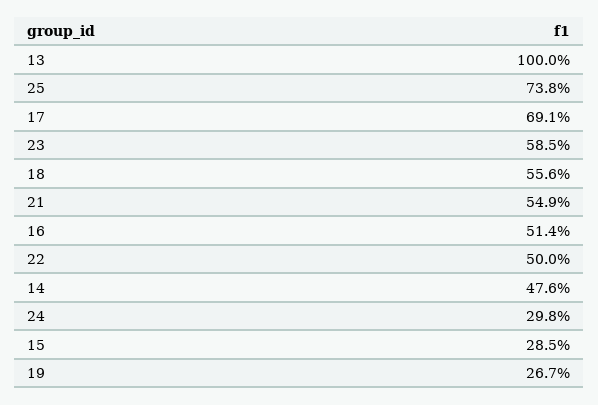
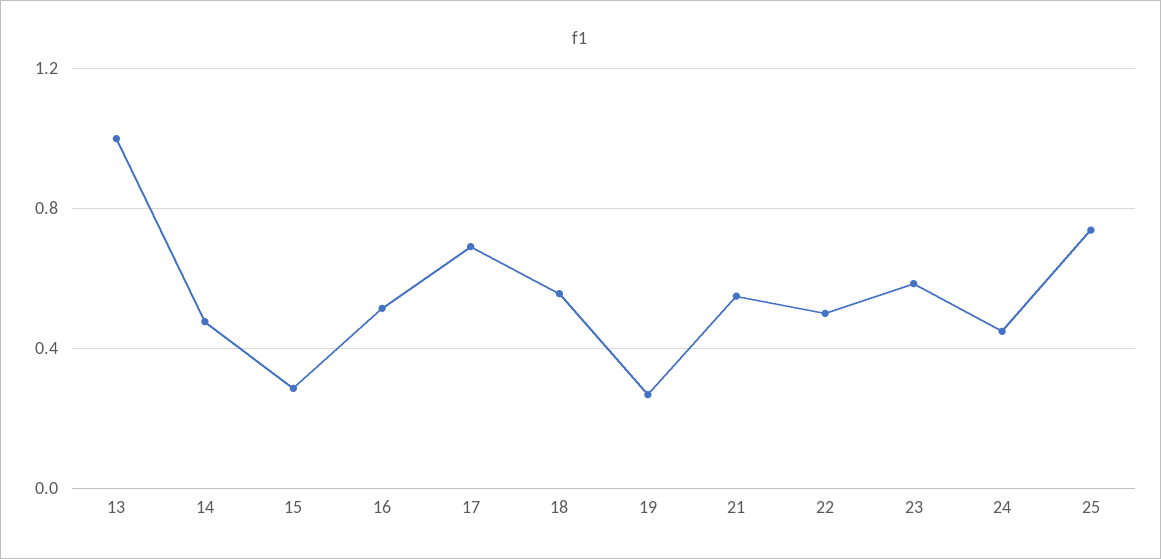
24: 0.298 -> 0.45

